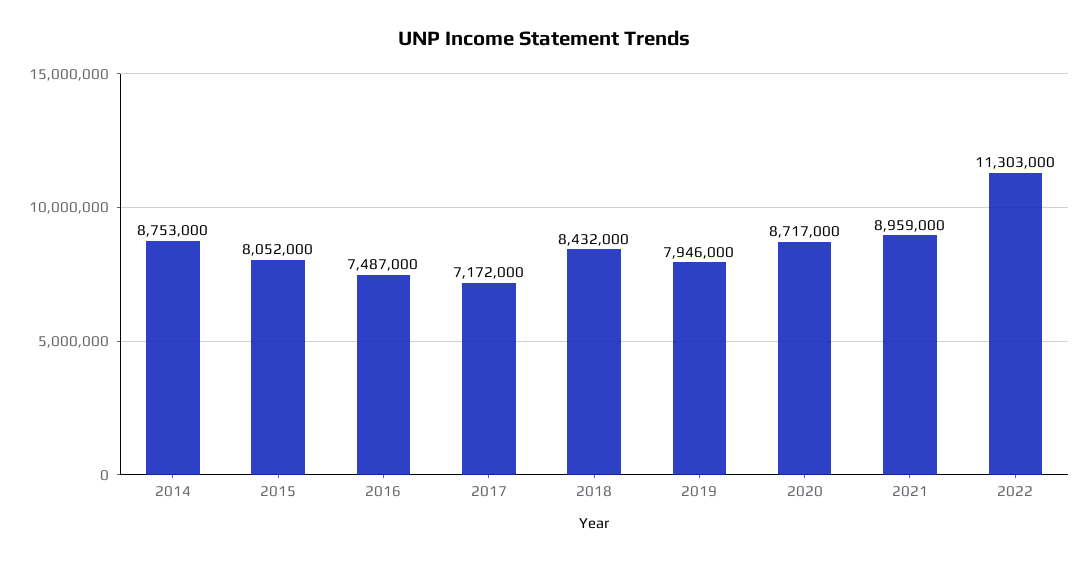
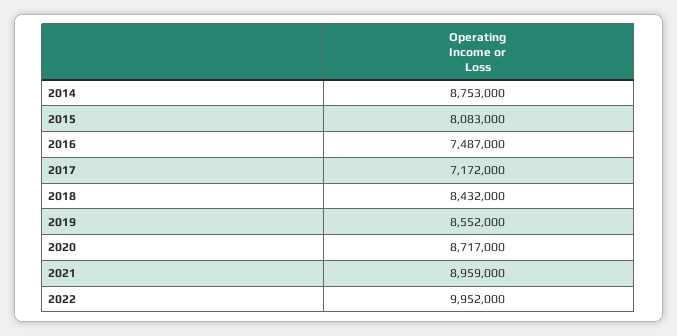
2015: 8052000 -> 8083000
2019: 7946000 -> 8552000
2022: 11303000 -> 9952000

